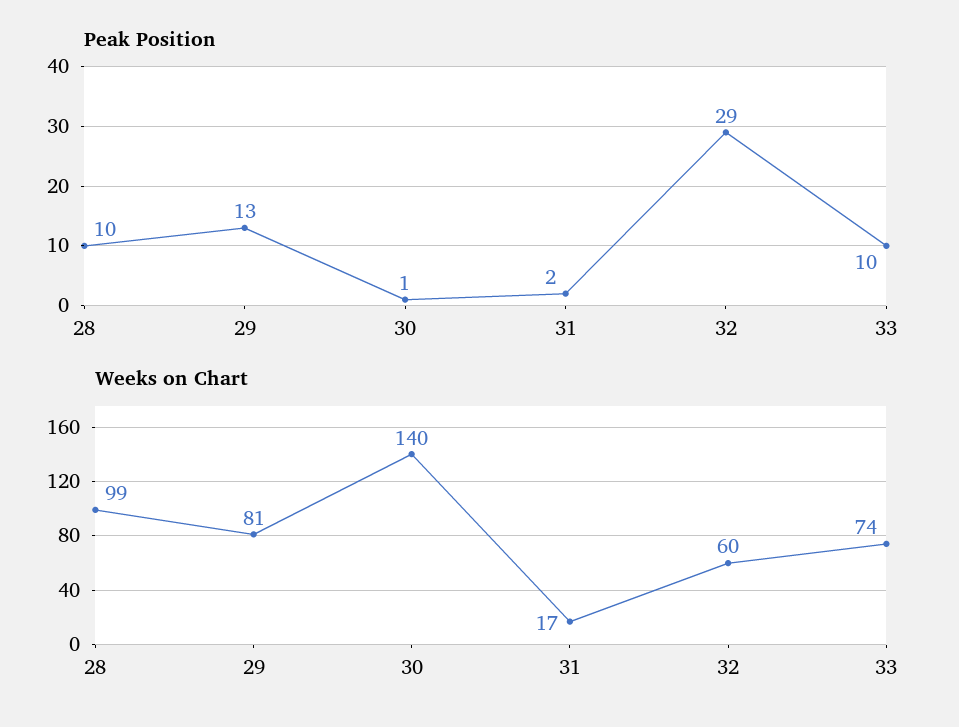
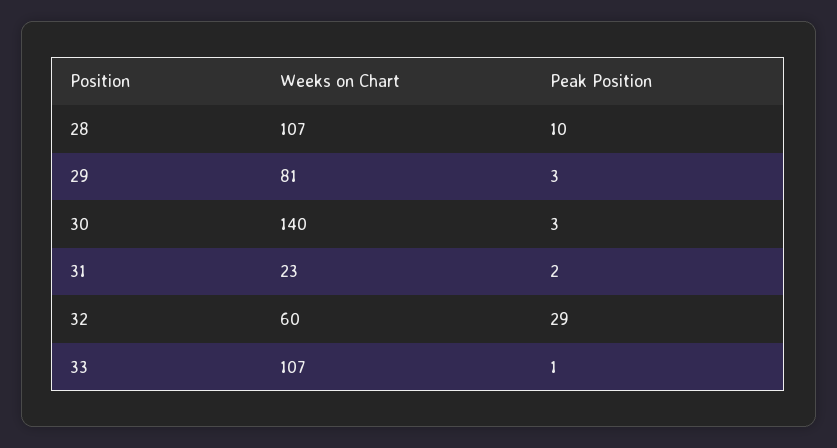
Peak Position, 29: 13 -> 3
Peak Position, 30: 1 -> 3
Peak Position, 33: 10 -> 1
Weeks on Chart, 28: 99 -> 107
Weeks on Chart, 31: 17 -> 23
Weeks on Chart, 33: 74 -> 107

